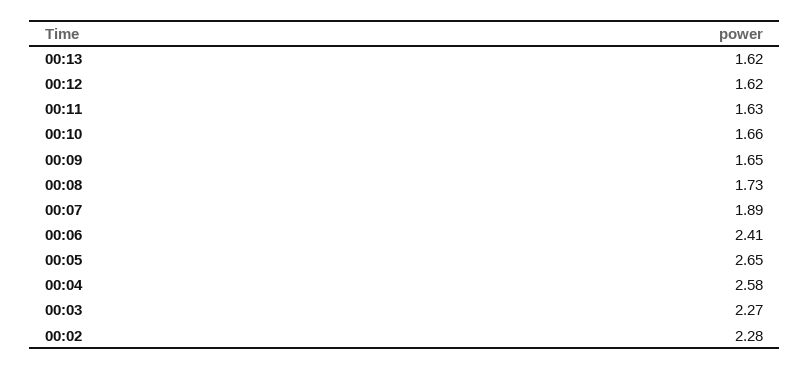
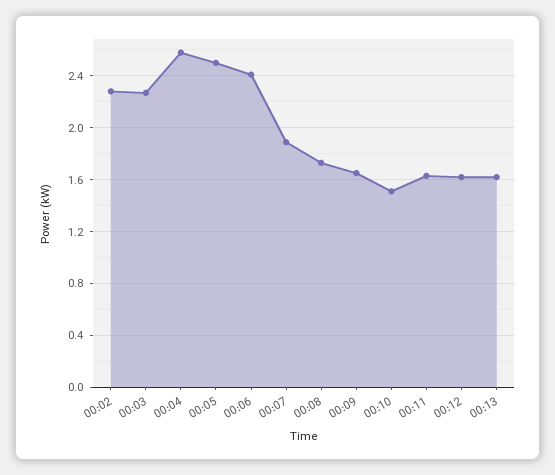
00:10: 1.66 -> 1.5
00:05: 2.65 -> 2.5

